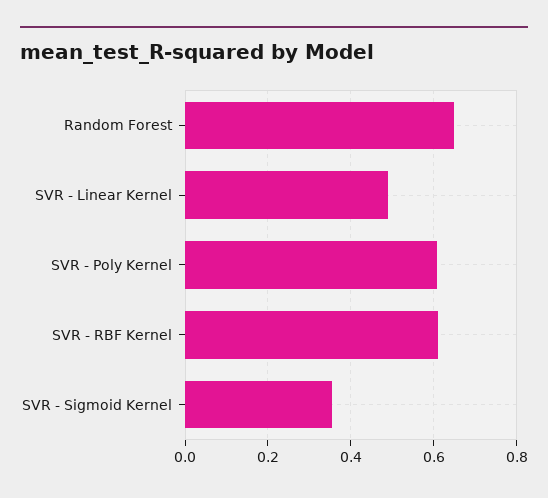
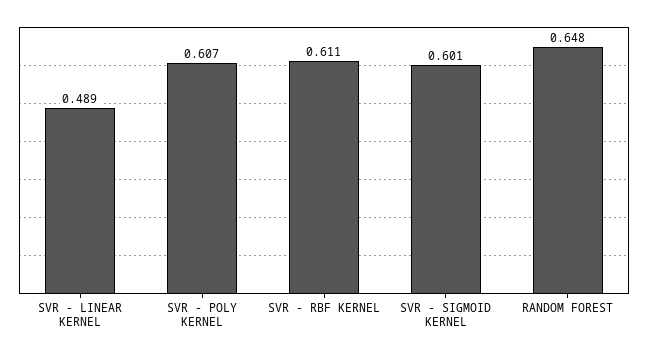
SVR - Sigmoid Kernel: 0.36 -> 0.601

